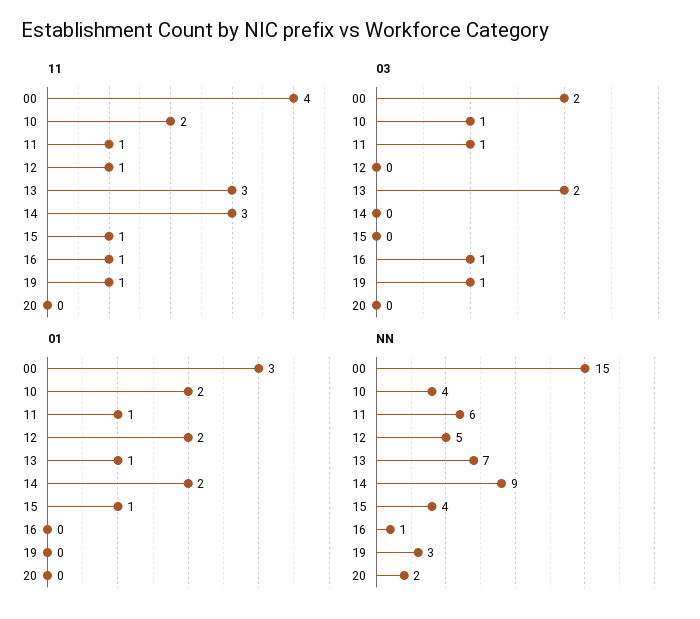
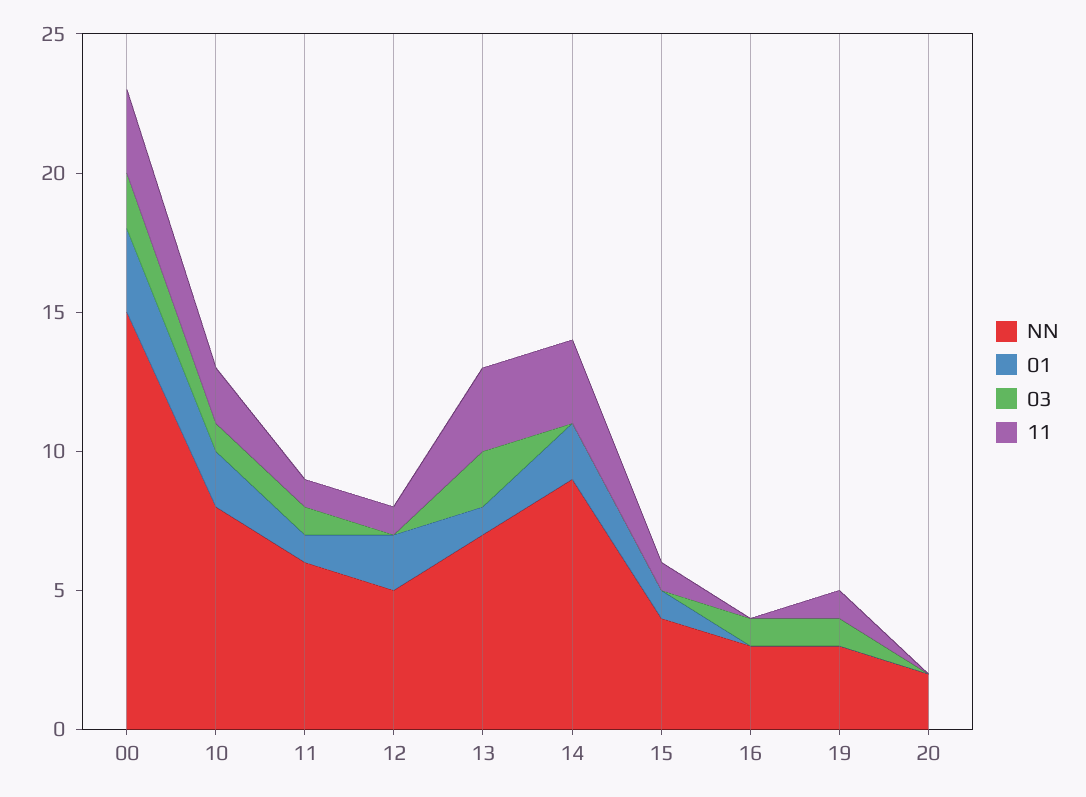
11, 00: 4 -> 3
11, 16: 1 -> 0
NN, 10: 4 -> 8
NN, 16: 1 -> 3

